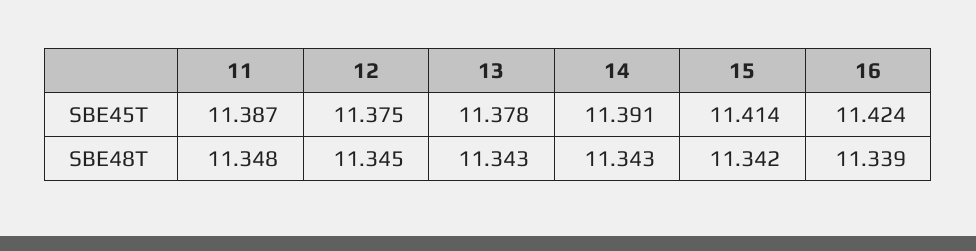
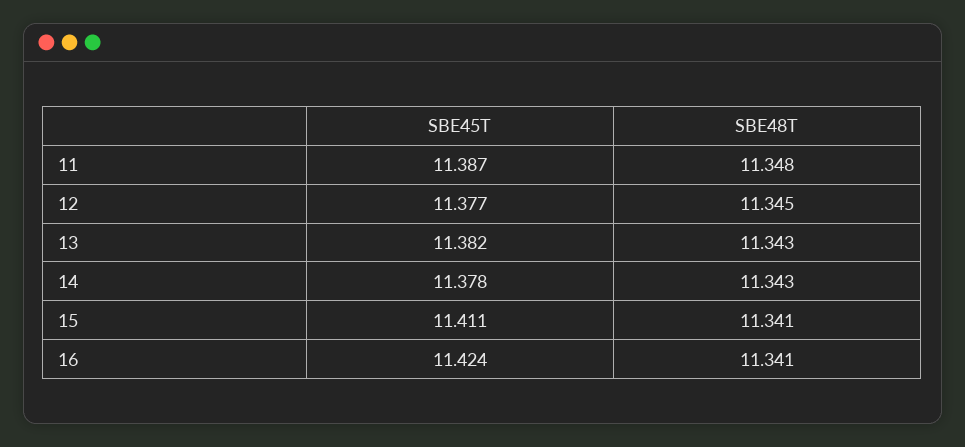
12, SBE45T: 11.375 -> 11.377
13, SBE45T: 11.378 -> 11.382
14, SBE45T: 11.391 -> 11.378
15, SBE45T: 11.414 -> 11.411
15, SBE48T: 11.342 -> 11.341
16, SBE48T: 11.339 -> 11.341

